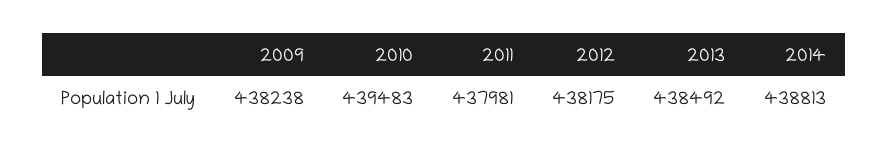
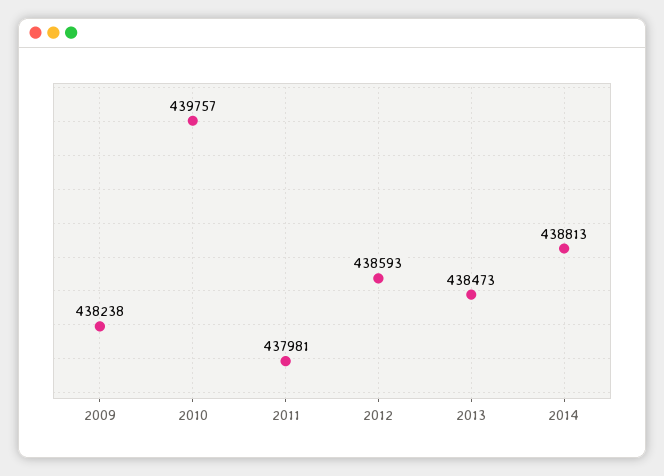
2010: 439483 -> 439757
2012: 438175 -> 438593
2013: 438492 -> 438473

